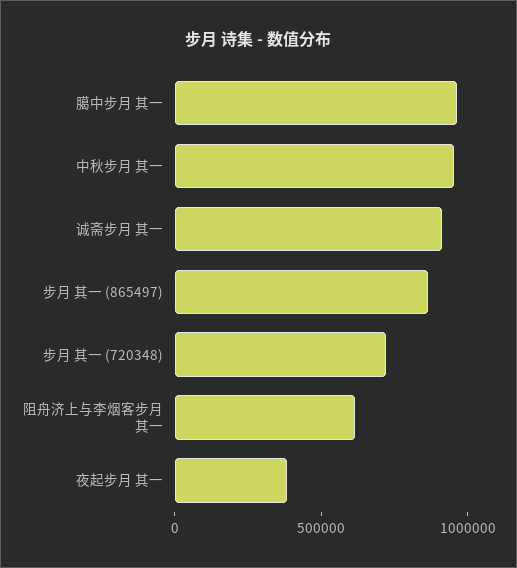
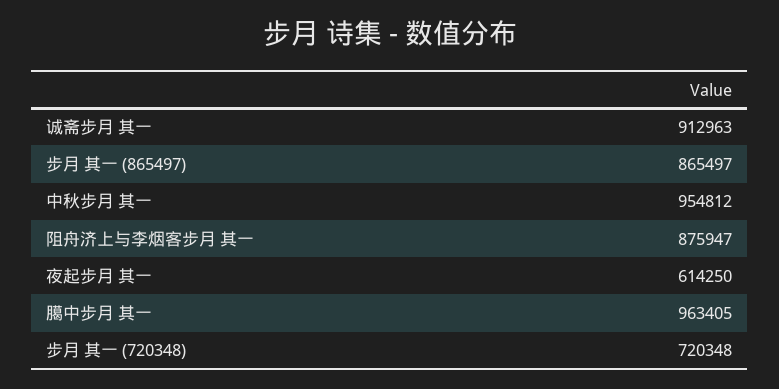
阻舟济上与李烟客步月 其一: 600000 -> 875947
夜起步月 其一: 400000 -> 614250

